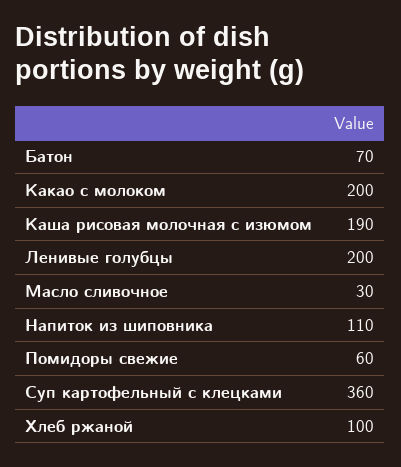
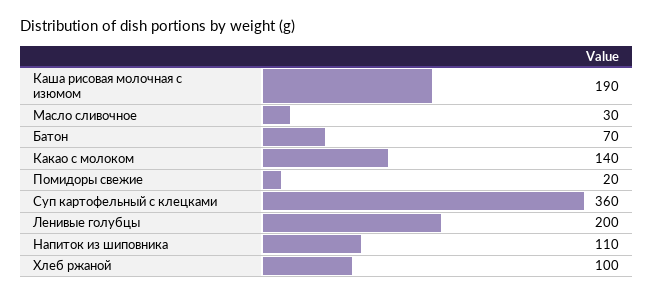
Какао с молоком: 200 -> 140
Помидоры свежие: 60 -> 20

